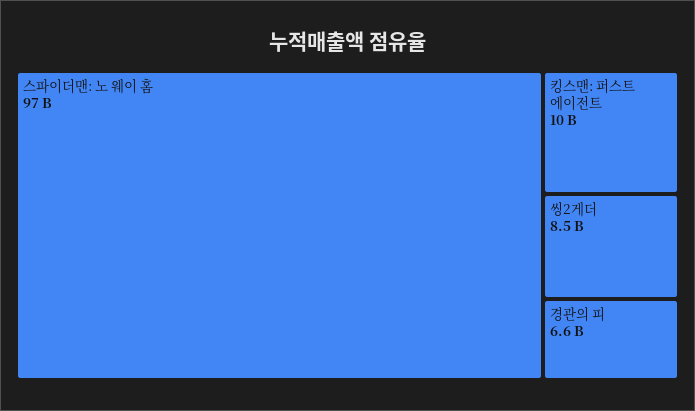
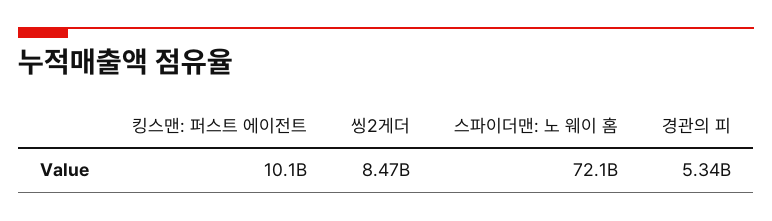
스파이더맨: 노 웨이 홈: 97000000000 -> 72100000000
경관의 피: 6600000000 -> 5340000000

